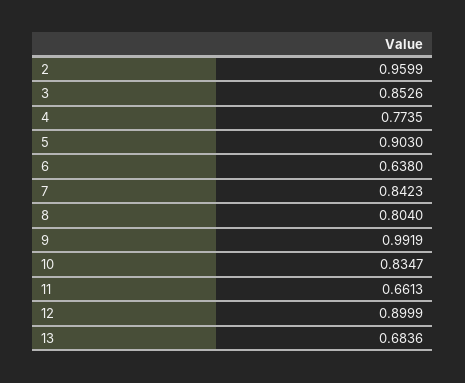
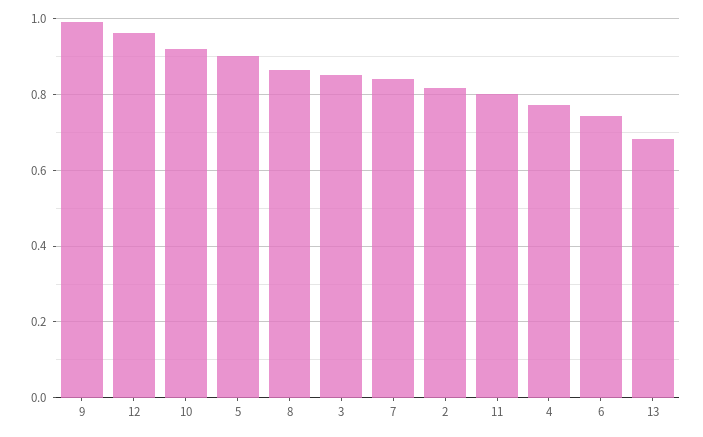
2: 0.9599 -> 0.82
6: 0.638 -> 0.74
8: 0.804 -> 0.86
10: 0.8347 -> 0.92
11: 0.6613 -> 0.8
12: 0.8999 -> 0.96

